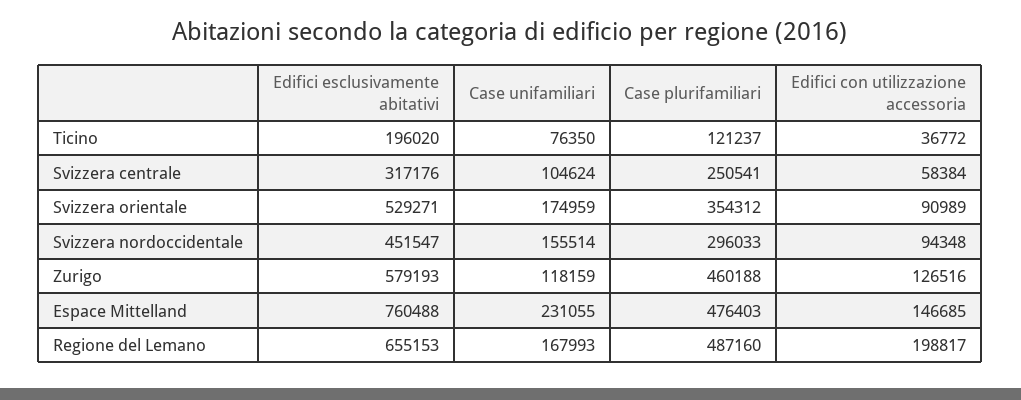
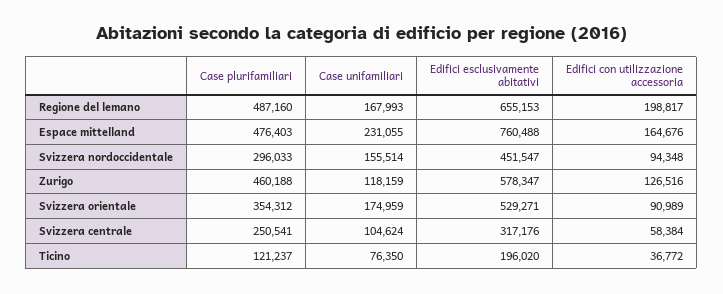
Edifici esclusivamente abitativi, Zurigo: 579193 -> 578347
Edifici con utilizzazione accessoria, Espace Mittelland: 146685 -> 164676

